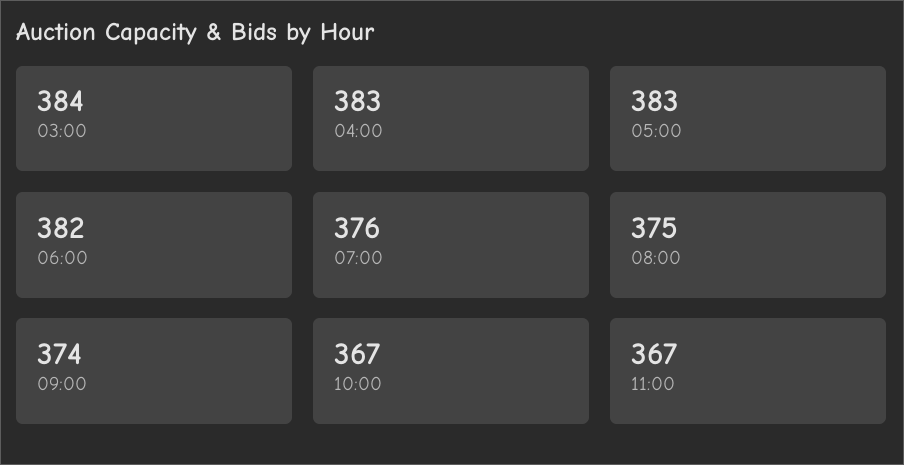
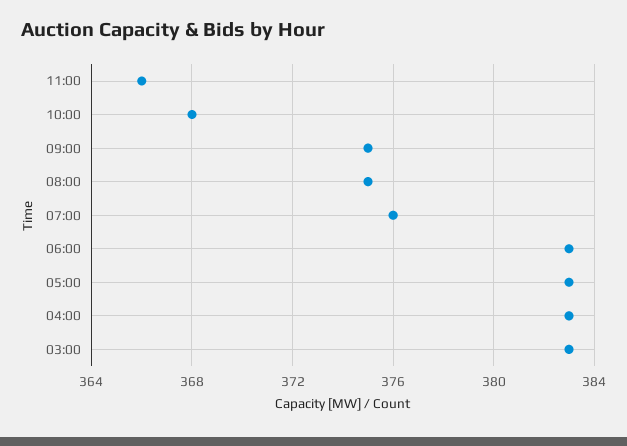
03:00: 384 -> 383
06:00: 382 -> 383
09:00: 374 -> 375
10:00: 367 -> 368
11:00: 367 -> 366

